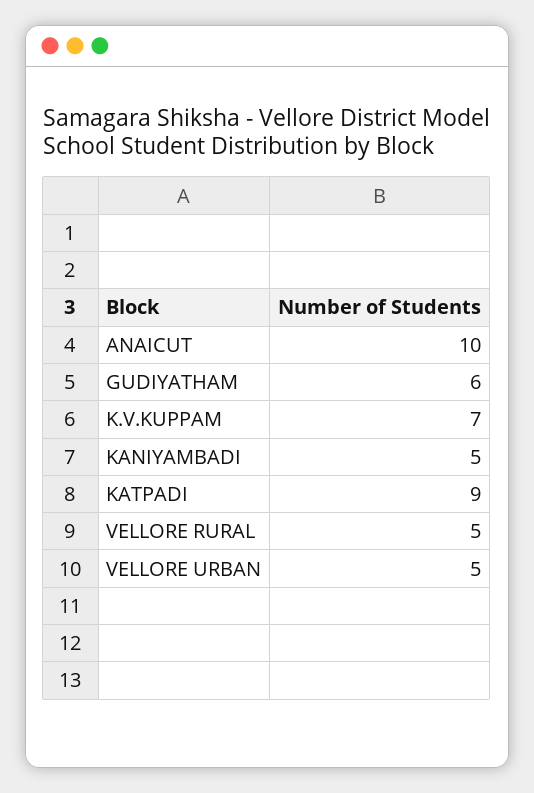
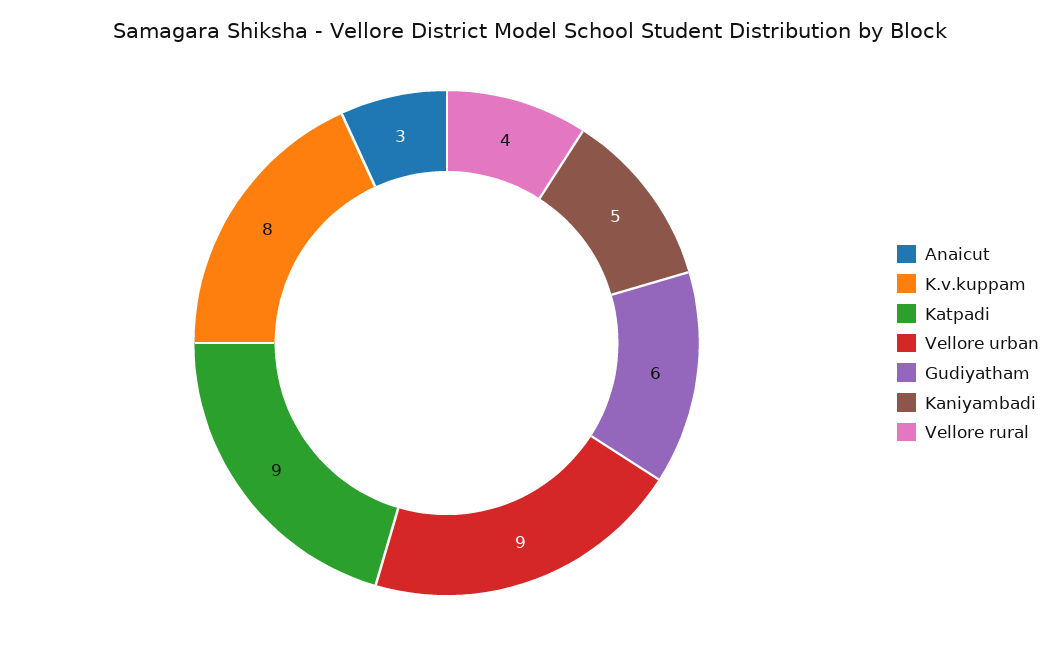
ANAICUT: 10 -> 3
K.V.KUPPAM: 7 -> 8
VELLORE RURAL: 5 -> 4
VELLORE URBAN: 5 -> 9

